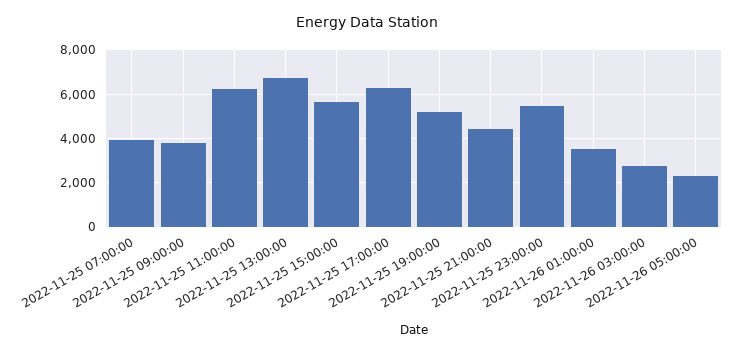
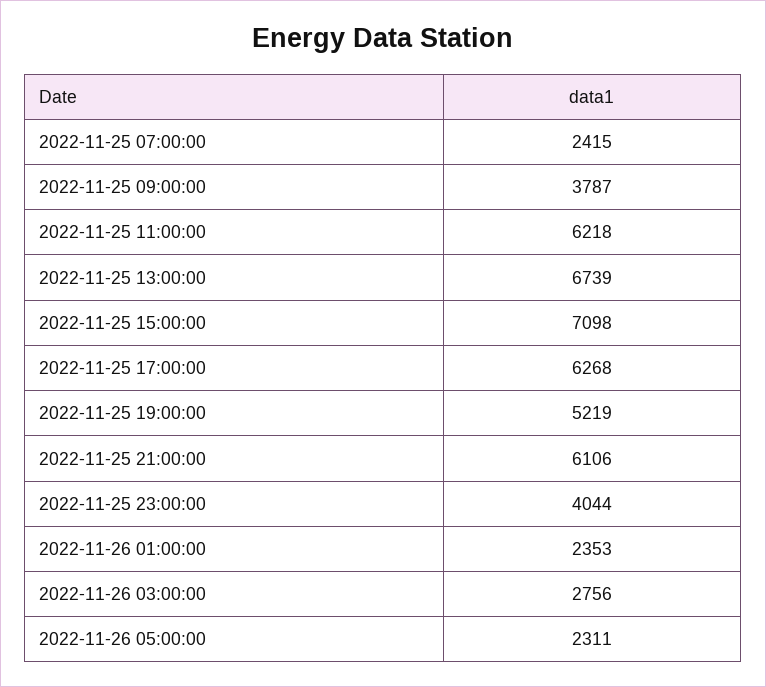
2022-11-25 07:00:00: 4000 -> 2415
2022-11-25 15:00:00: 5500 -> 7098
2022-11-25 21:00:00: 4500 -> 6106
2022-11-25 23:00:00: 5500 -> 4044
2022-11-26 01:00:00: 3500 -> 2353

